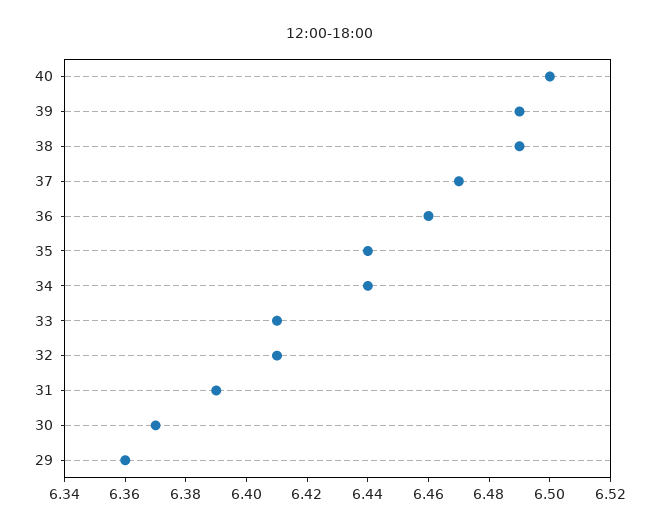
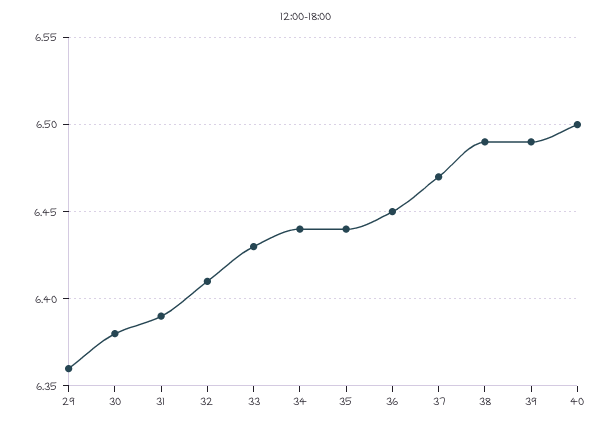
36: 6.46 -> 6.45
33: 6.41 -> 6.43
30: 6.37 -> 6.38

